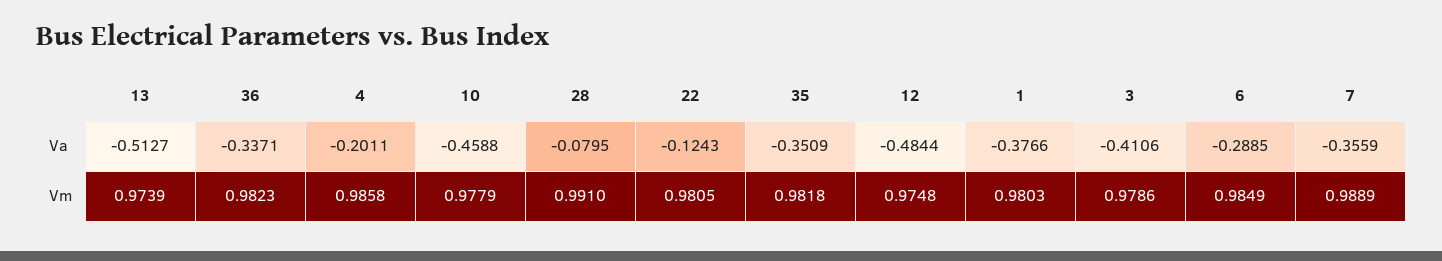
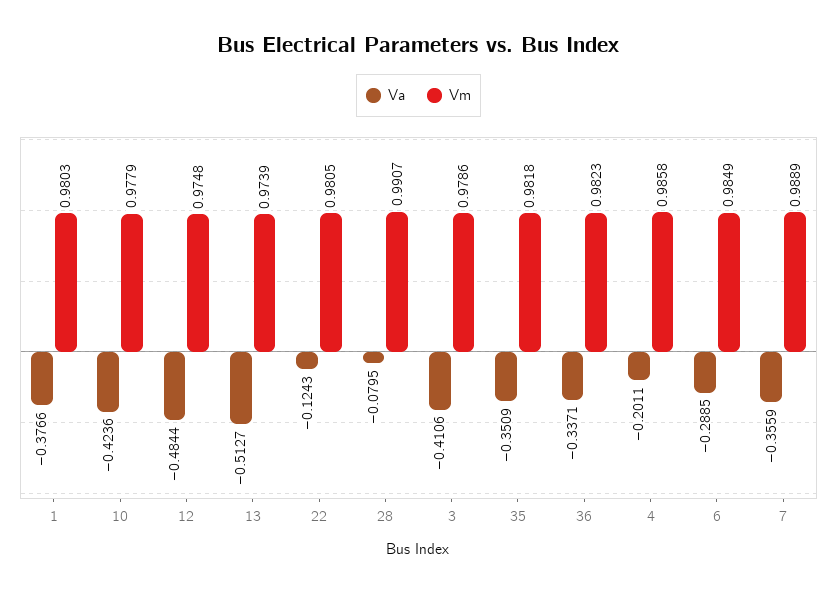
Va, 10: -0.4588 -> -0.4236
Vm, 28: 0.991 -> 0.9907

